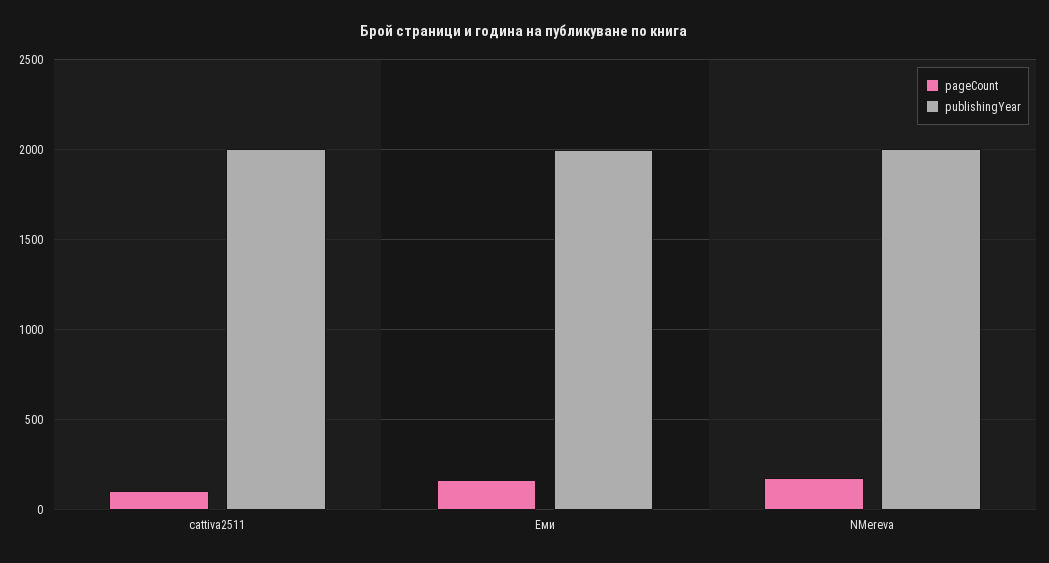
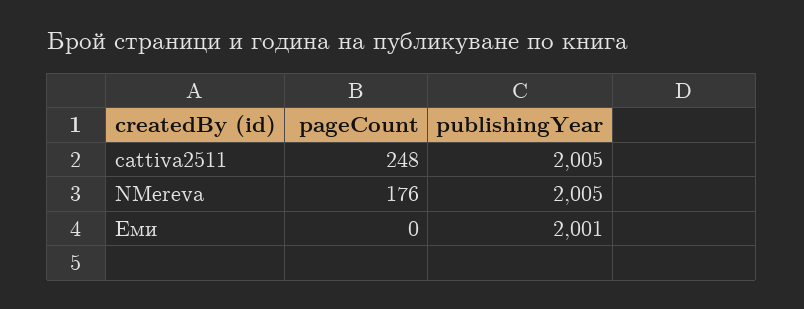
pageCount, cattiva2511: 100 -> 248
pageCount, Еми: 150 -> 0

